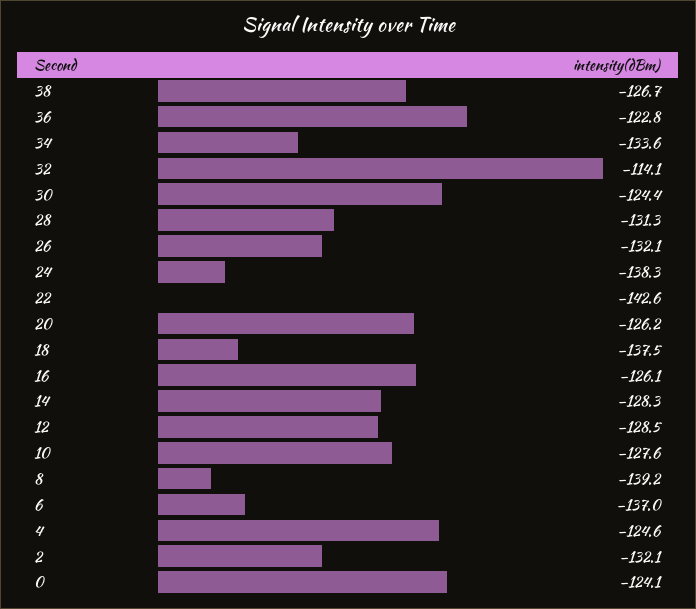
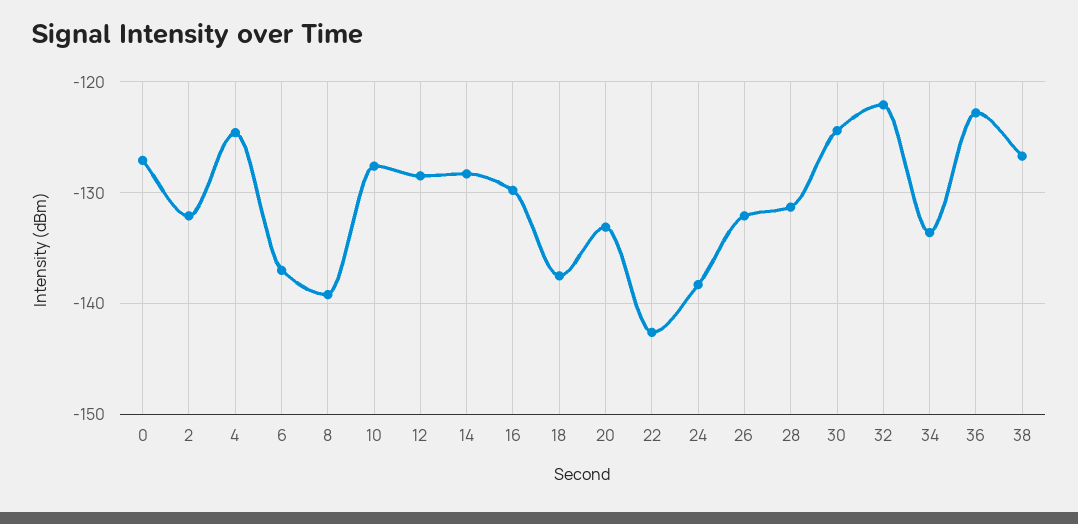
32: -114.1 -> -122
20: -126.2 -> -133
16: -126.1 -> -130
0: -124.1 -> -127

